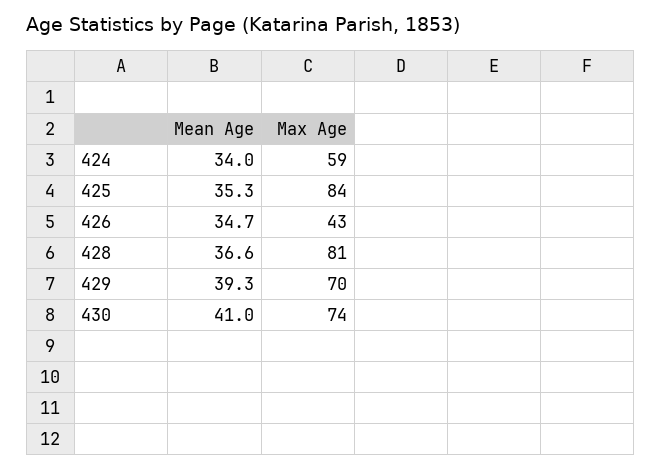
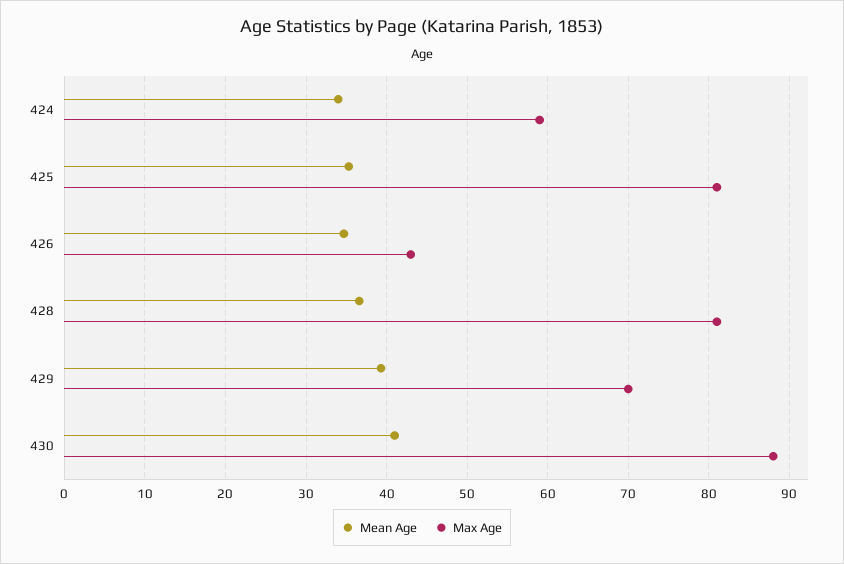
Max Age, 425: 84 -> 81
Max Age, 430: 74 -> 88

